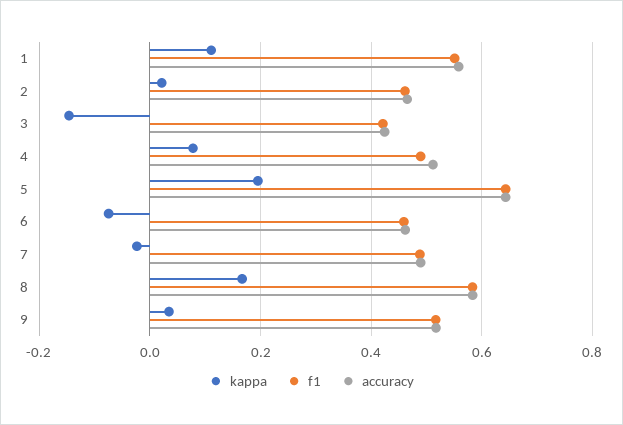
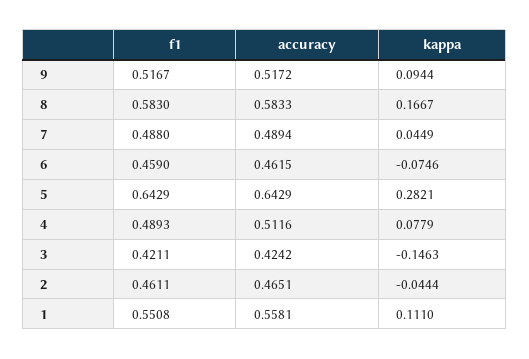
kappa, 2: 0.02 -> -0.0444
kappa, 5: 0.2 -> 0.2821
kappa, 7: -0.02 -> 0.0449
kappa, 9: 0.04 -> 0.0944

